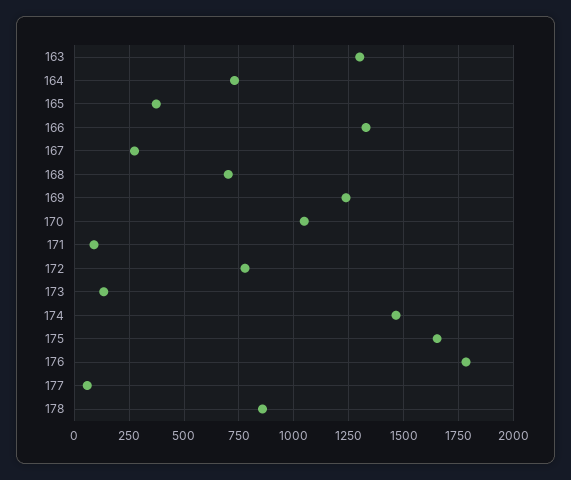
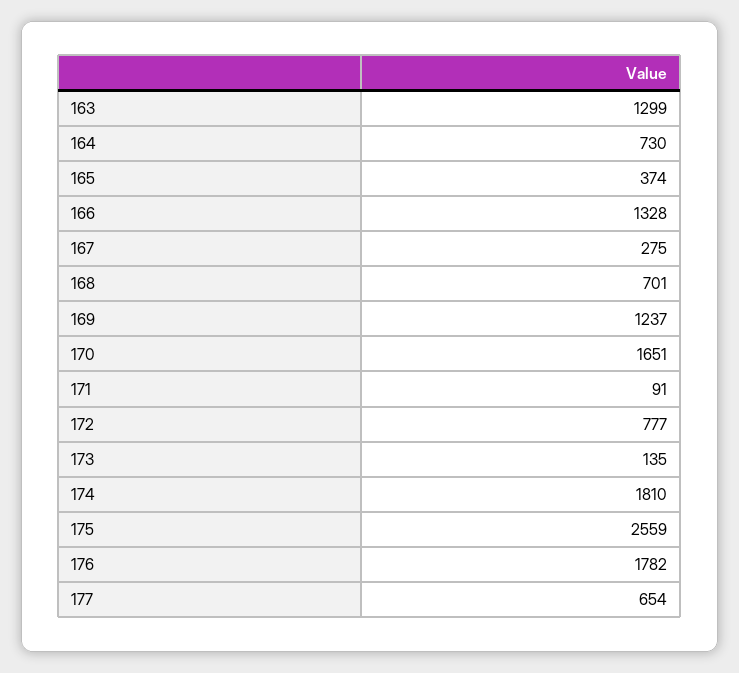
170: 1050 -> 1651
174: 1450 -> 1810
175: 1650 -> 2559
177: 50 -> 654
178: 850 -> none

